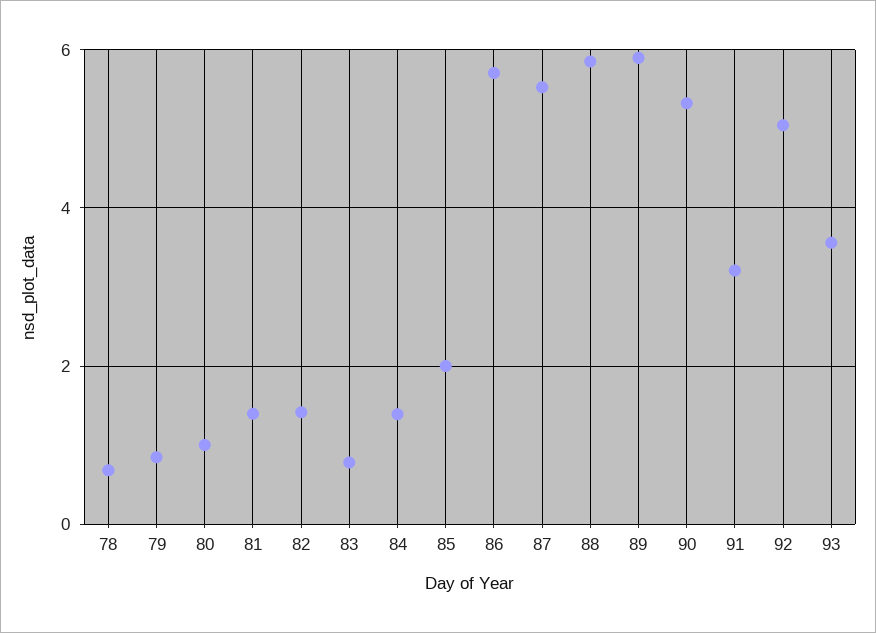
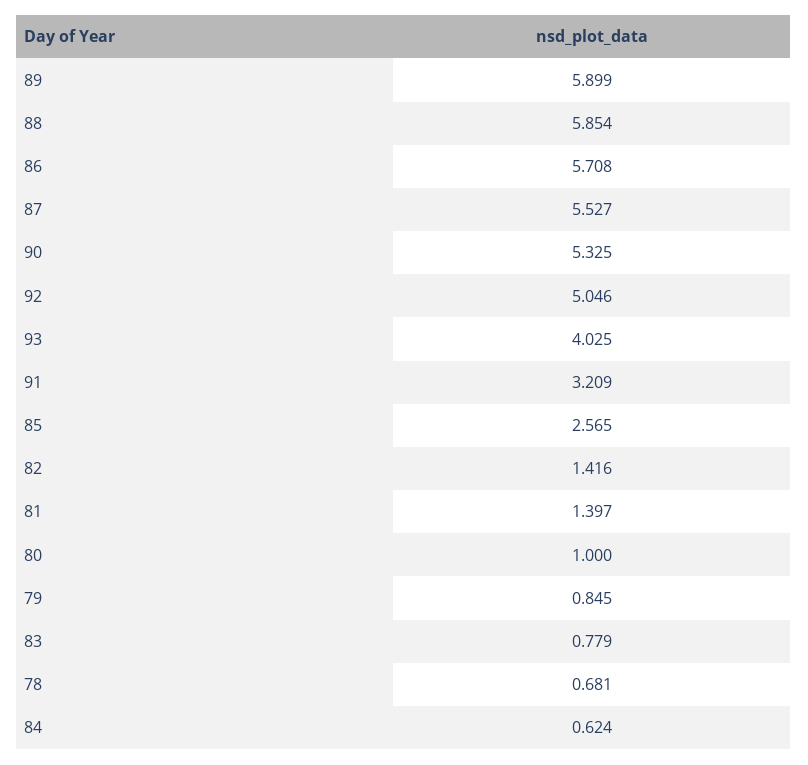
84: 1.4 -> 0.624
85: 2 -> 2.565
93: 3.6 -> 4.025

